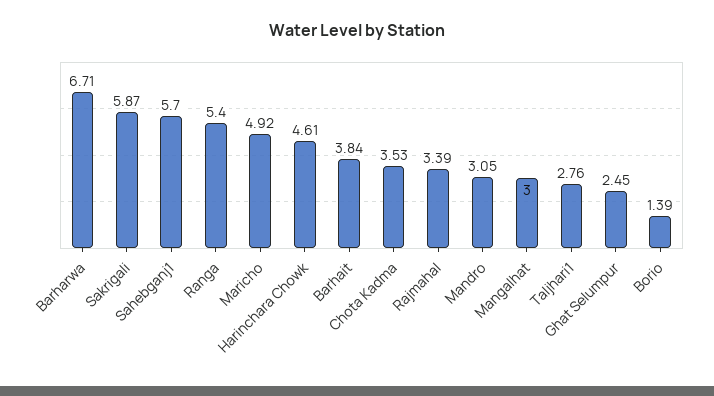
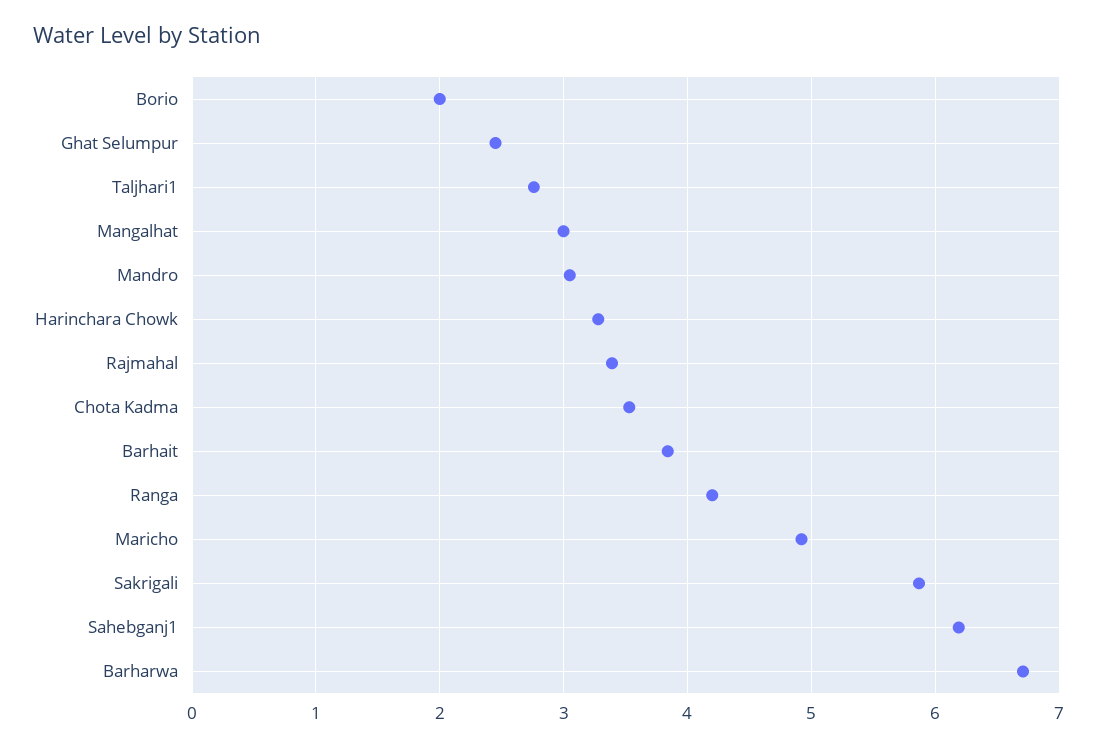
Sahebganj1: 5.7 -> 6.2
Ranga: 5.4 -> 4.2
Harinchara Chowk: 4.61 -> 3.3
Borio: 1.39 -> 2

